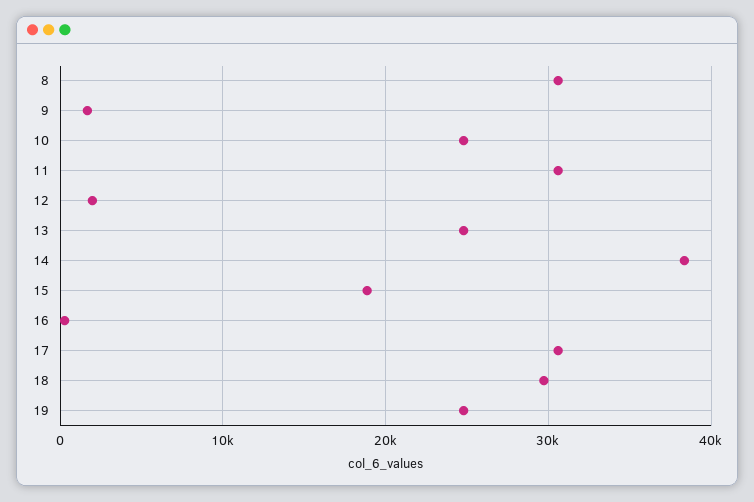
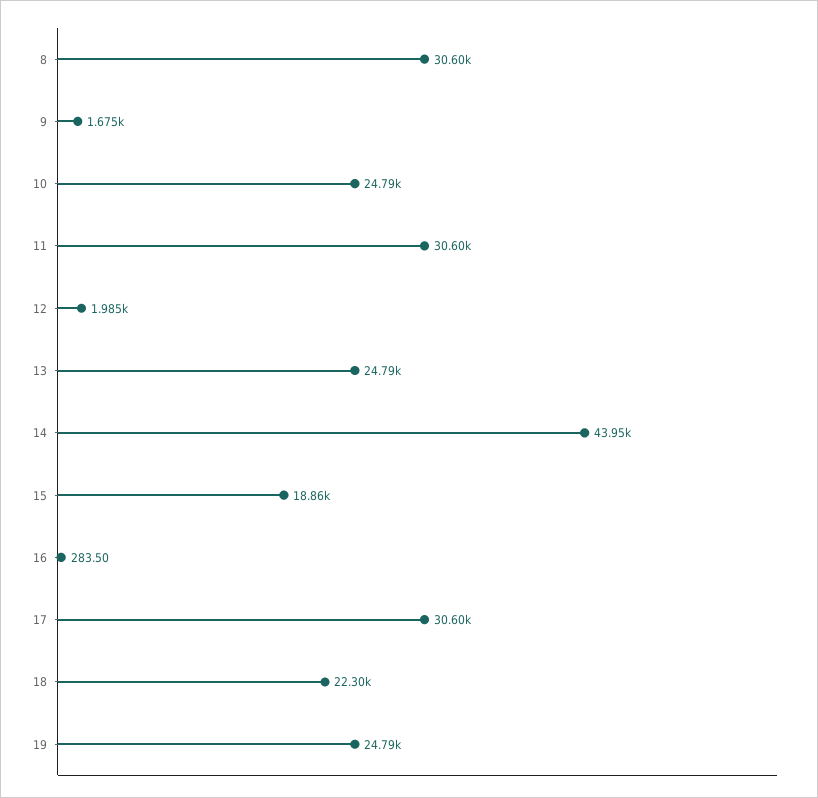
14: 38000 -> 43950
18: 30000 -> 22300

